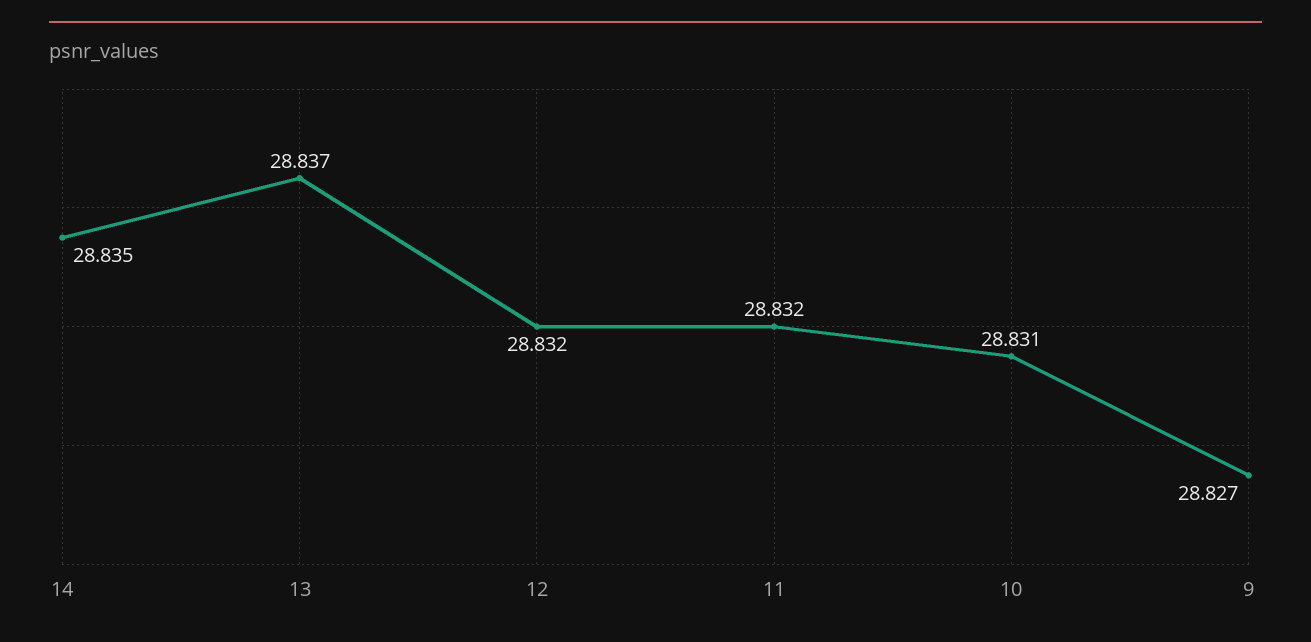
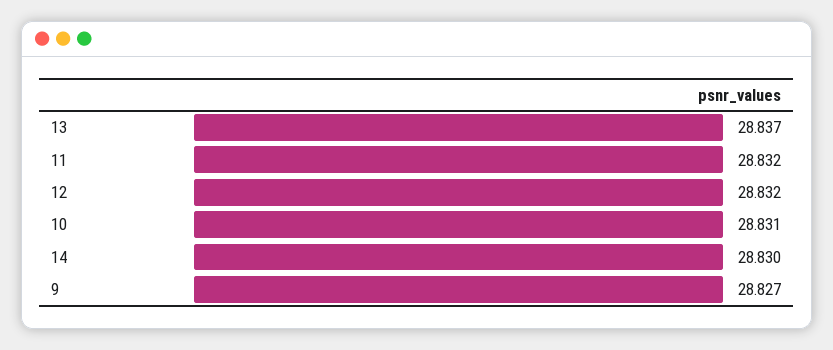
14: 28.835 -> 28.83

